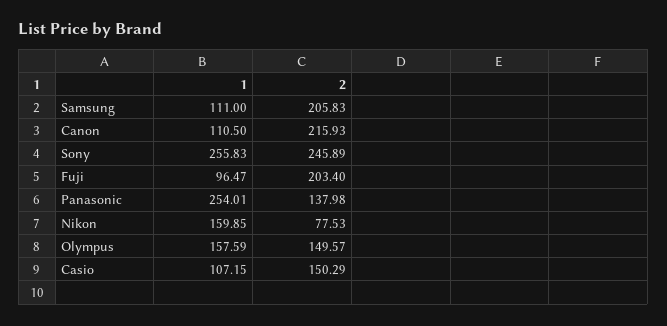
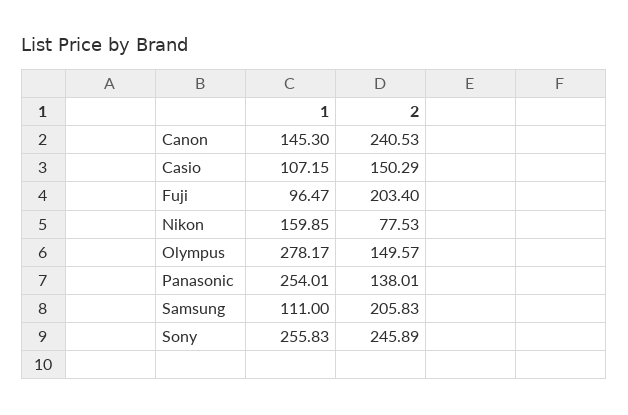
1, Canon: 110.5 -> 145.3
2, Canon: 215.93 -> 240.53
2, Panasonic: 137.98 -> 138.01
1, Olympus: 157.59 -> 278.17

